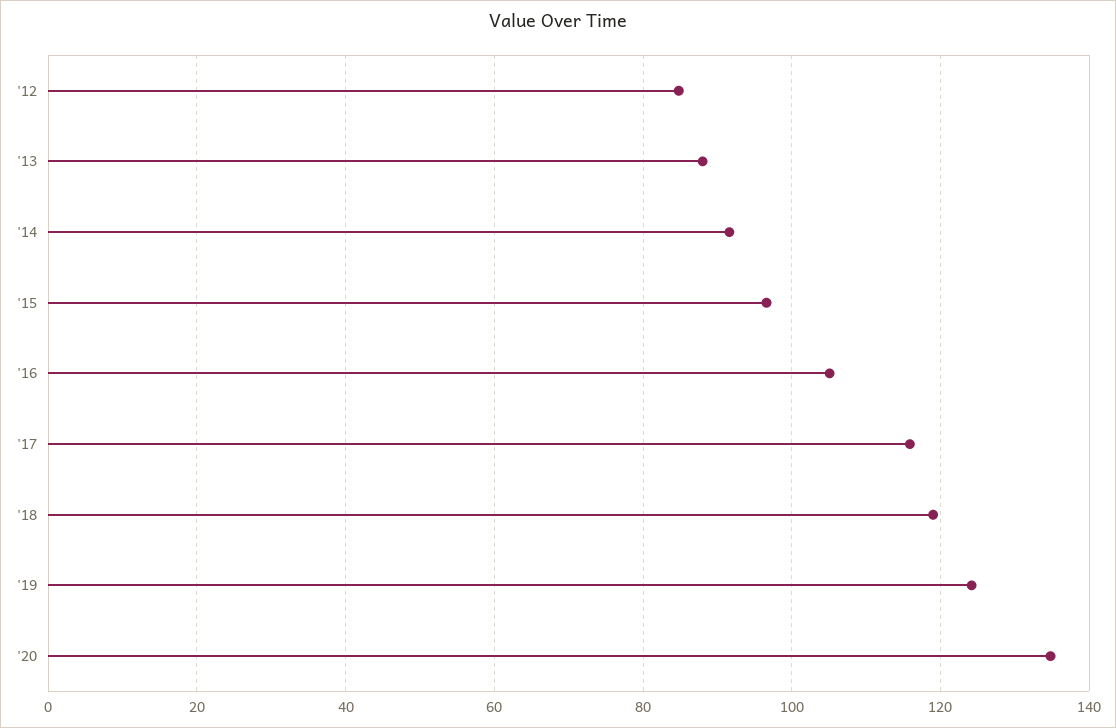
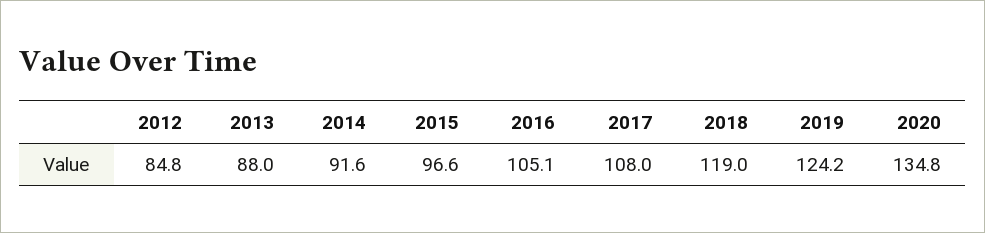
'17: 116 -> 108

